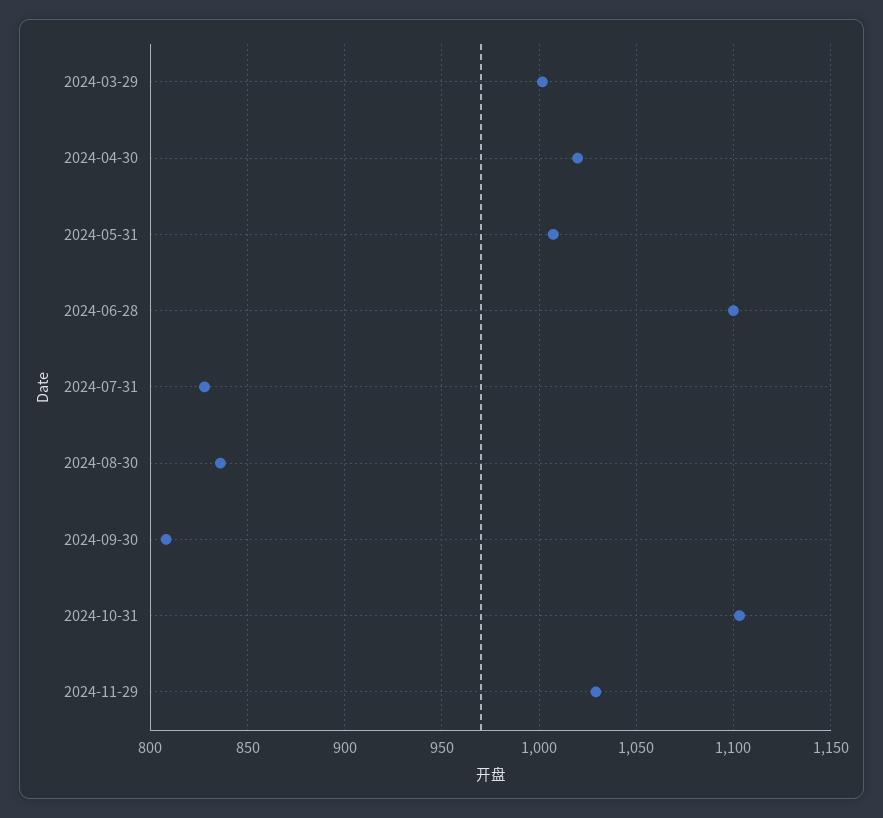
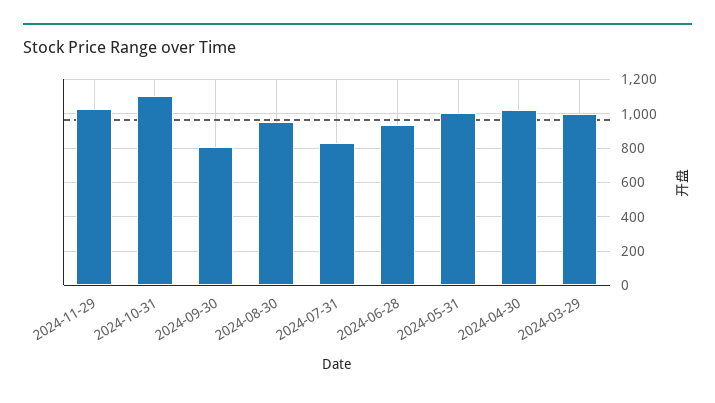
2024-06-28: 1100 -> 950
2024-08-30: 835 -> 950

